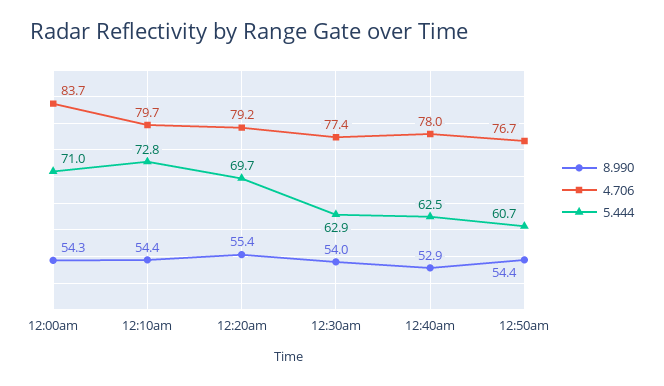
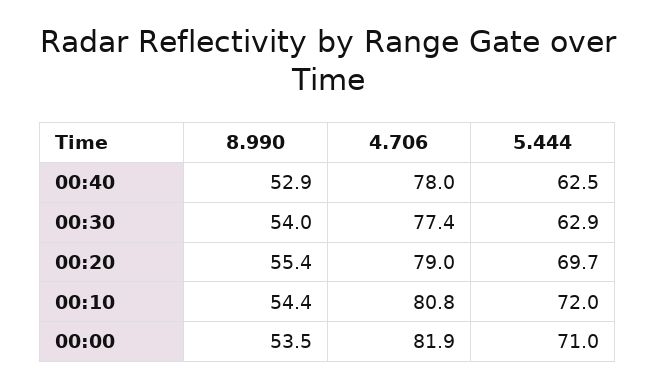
8.990, 12:00am: 54.3 -> 53.5
4.706, 12:00am: 83.7 -> 81.9
4.706, 12:10am: 79.7 -> 80.8
5.444, 12:10am: 72.8 -> 72
4.706, 12:20am: 79.2 -> 79
8.990, 12:50am: 54.4 -> none
4.706, 12:50am: 76.7 -> none
5.444, 12:50am: 60.7 -> none

